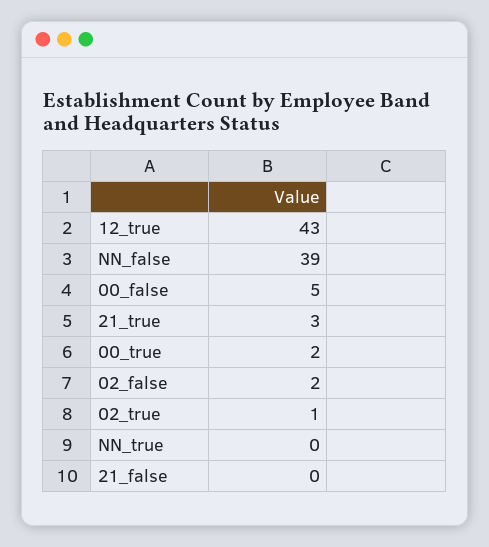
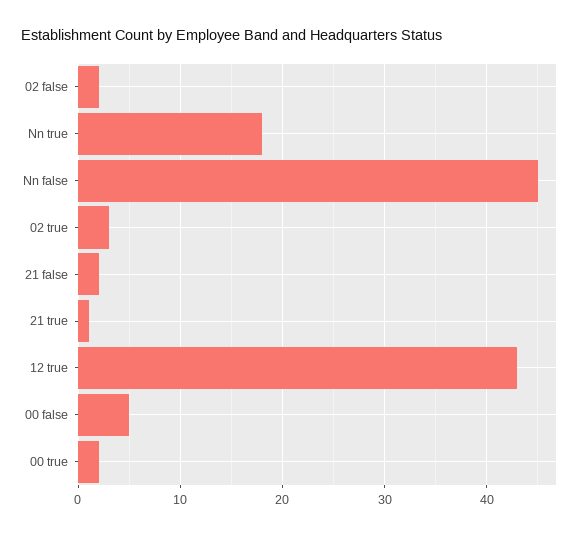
NN_false: 39 -> 45
21_true: 3 -> 1
02_true: 1 -> 3
NN_true: 0 -> 18
21_false: 0 -> 2

